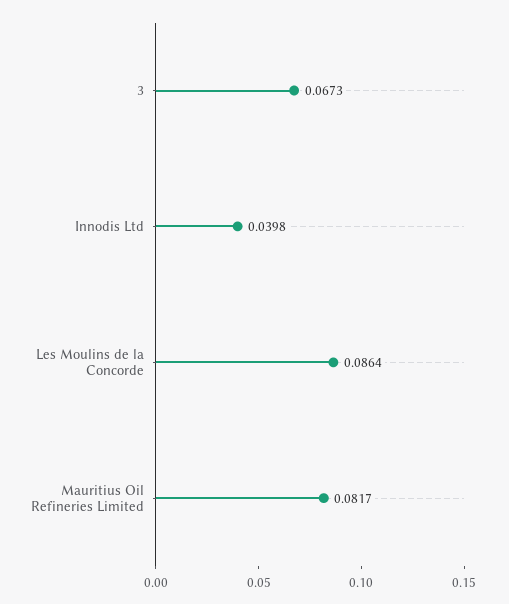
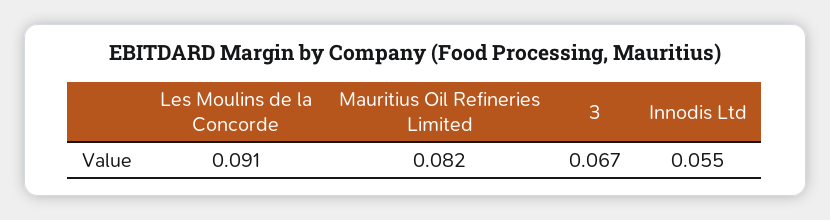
Innodis Ltd: 0.0398 -> 0.055
Les Moulins de la Concorde: 0.0864 -> 0.091

